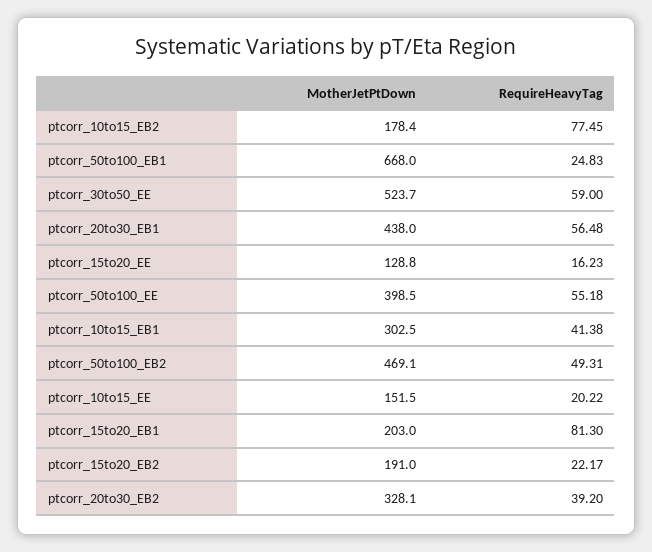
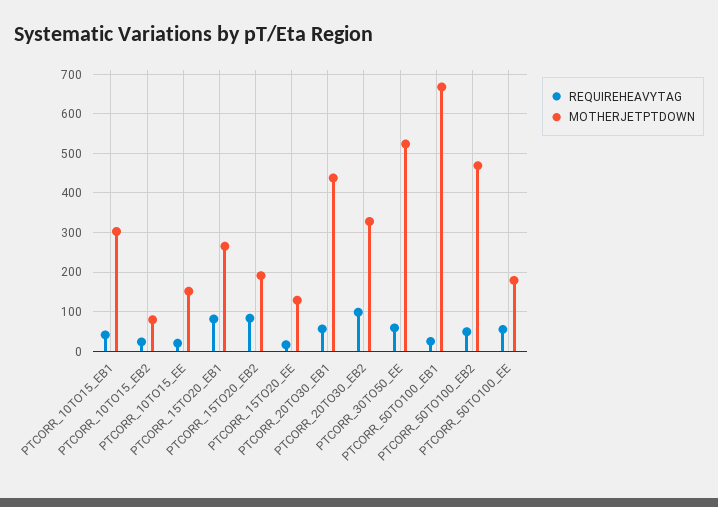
MotherJetPtDown, ptcorr_10to15_EB2: 178.4 -> 80
RequireHeavyTag, ptcorr_10to15_EB2: 77.45 -> 20
MotherJetPtDown, ptcorr_50to100_EE: 398.5 -> 180
MotherJetPtDown, ptcorr_15to20_EB1: 203 -> 260
RequireHeavyTag, ptcorr_15to20_EB2: 22.17 -> 80
RequireHeavyTag, ptcorr_20to30_EB2: 39.2 -> 100

